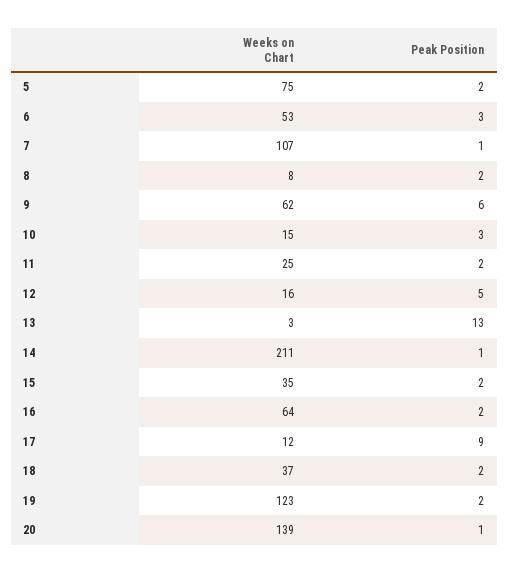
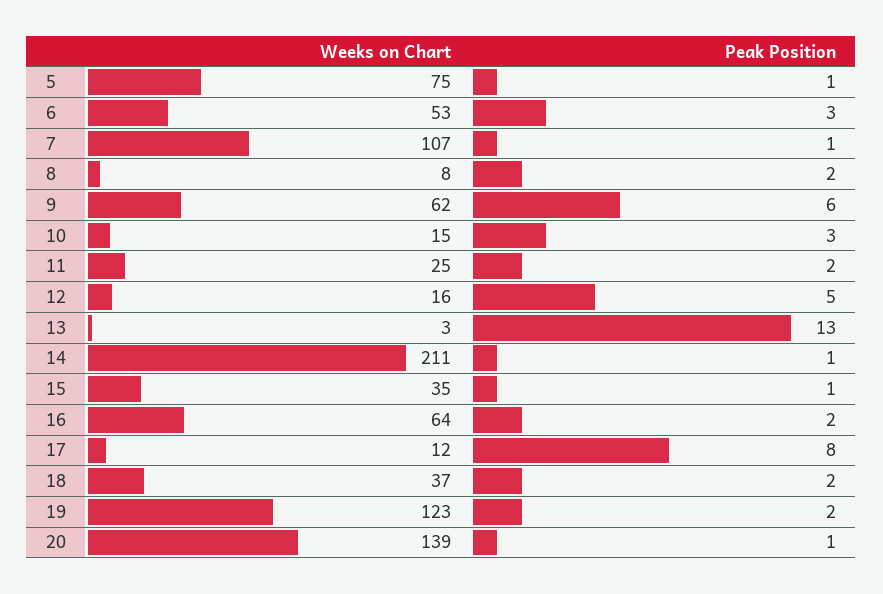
Peak Position, 5: 2 -> 1
Peak Position, 15: 2 -> 1
Peak Position, 17: 9 -> 8

